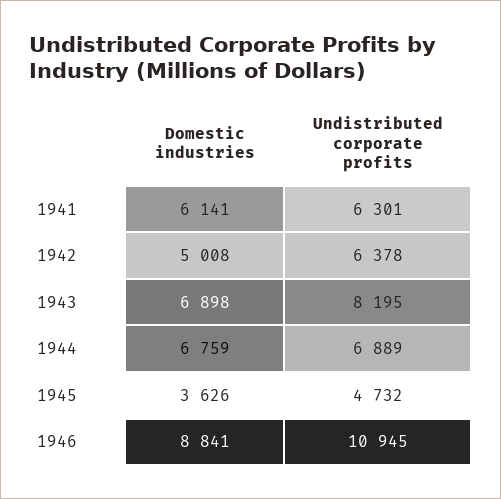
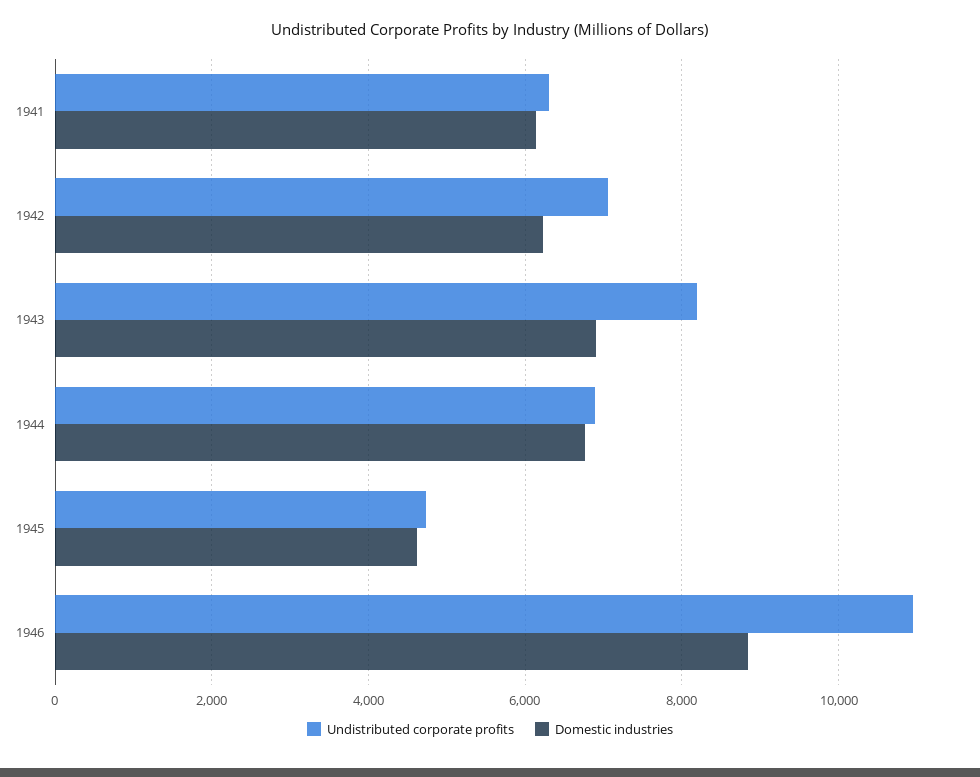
Domestic industries, 1942: 5008 -> 6200
Undistributed corporate profits, 1942: 6378 -> 7000
Domestic industries, 1945: 3626 -> 4600

